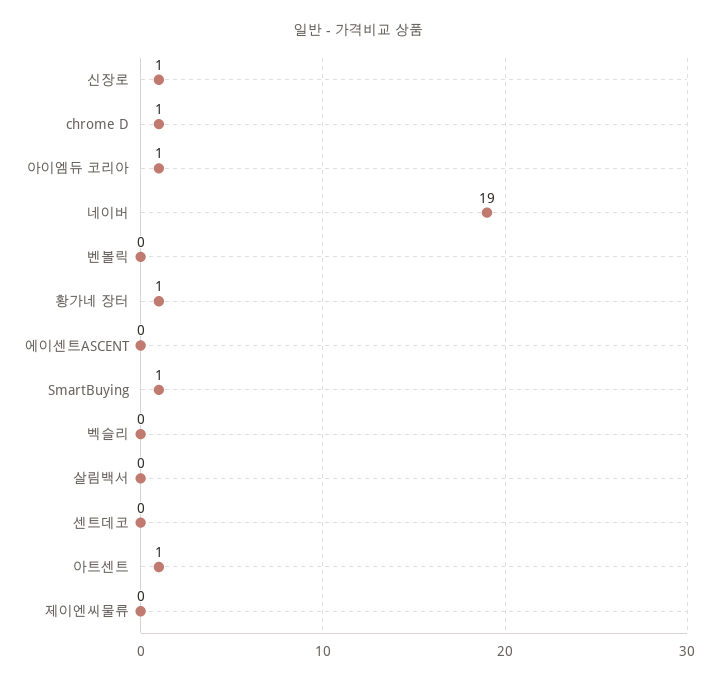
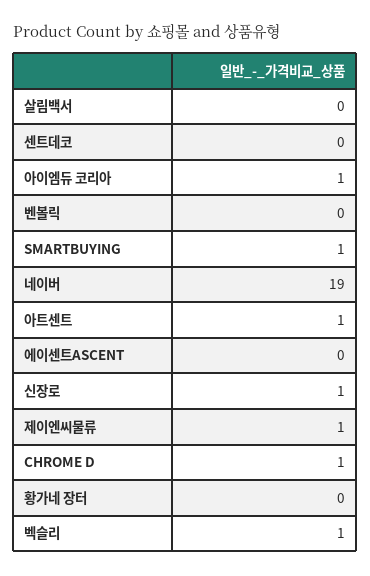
황가네 장터: 1 -> 0
벡슬리: 0 -> 1
제이엔씨물류: 0 -> 1

